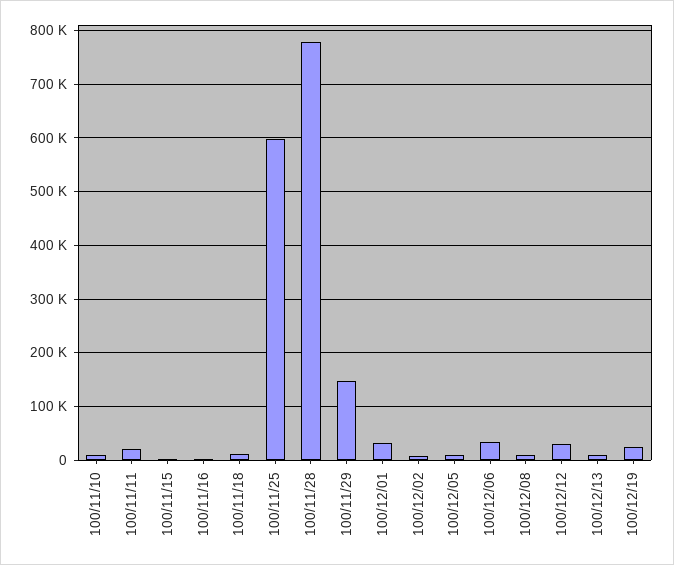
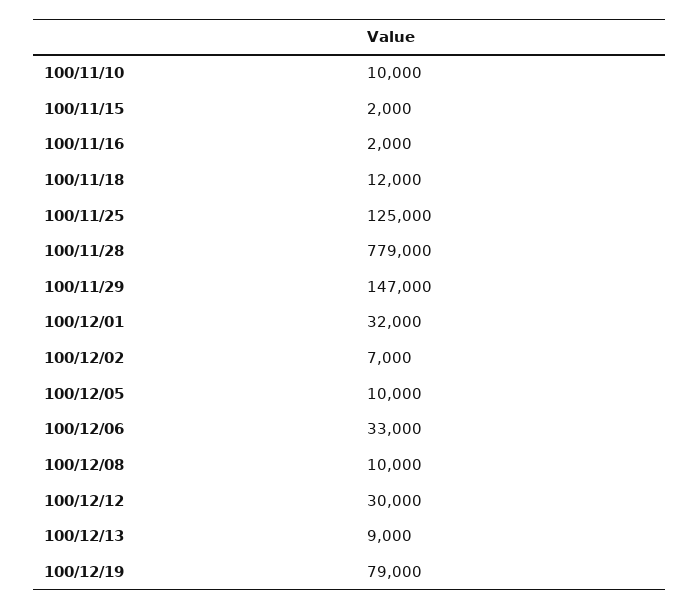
100/11/11: 20000 -> none
100/11/25: 600000 -> 125000
100/12/19: 20000 -> 79000

